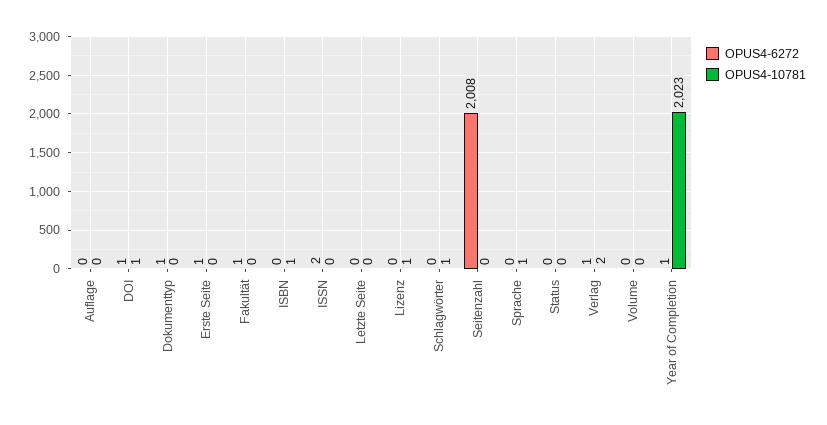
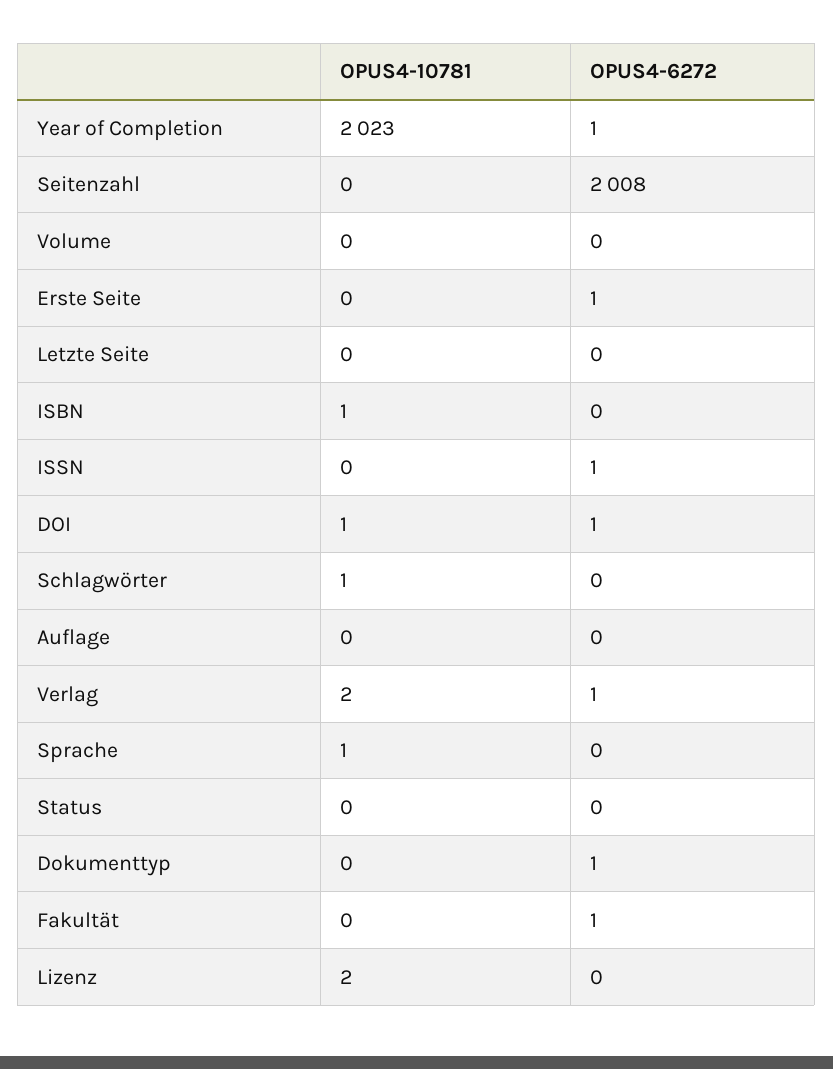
OPUS4-6272, ISSN: 2 -> 1
OPUS4-10781, Lizenz: 1 -> 2

